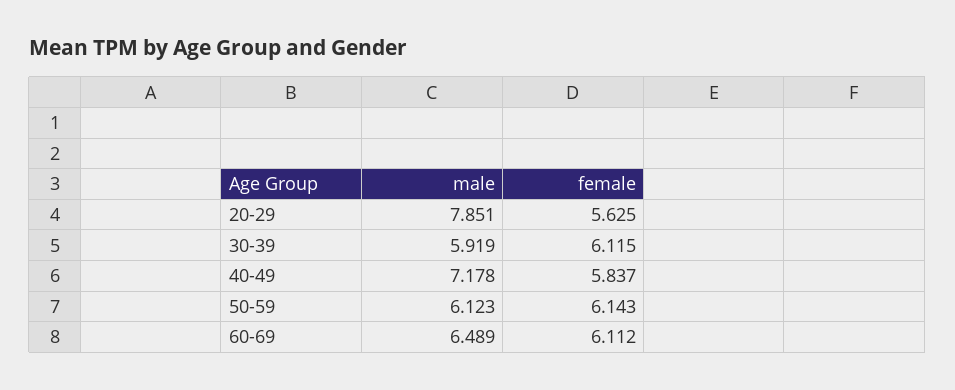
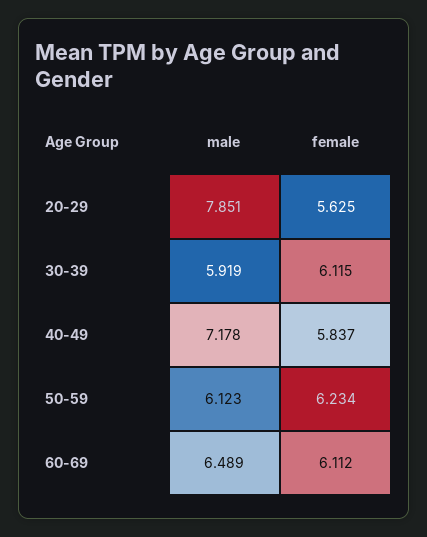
female, 50-59: 6.143 -> 6.234

